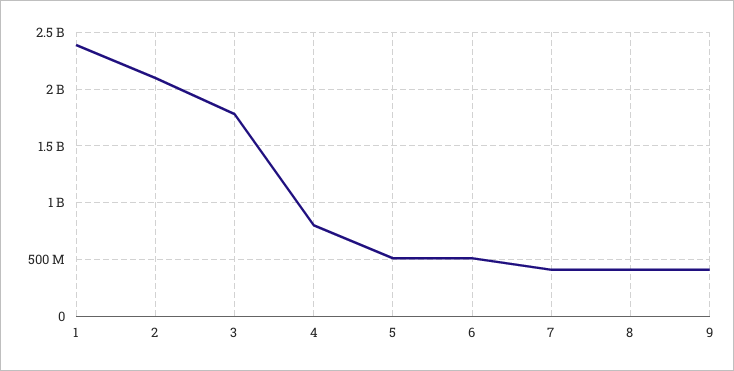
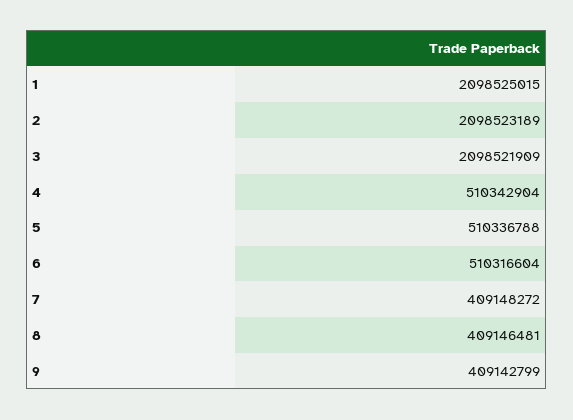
1: 2400000000 -> 2098525015
3: 1800000000 -> 2098521909
4: 800000000 -> 510342904

